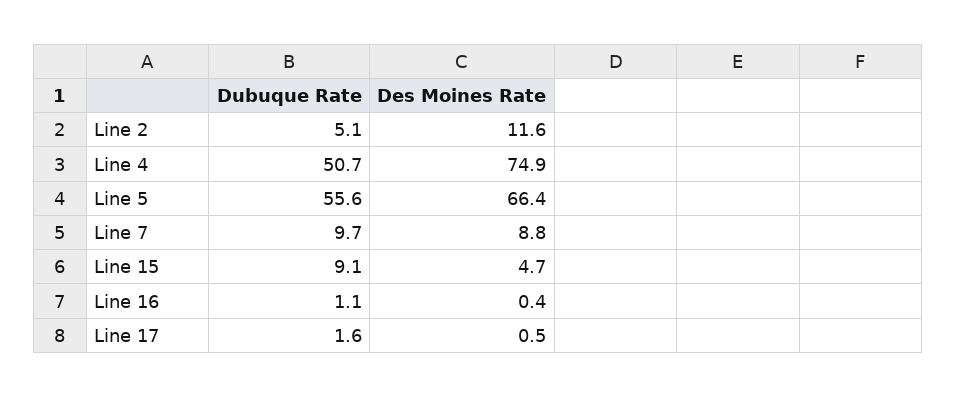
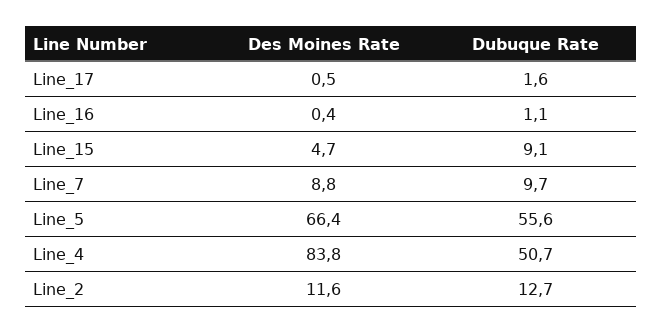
Dubuque Rate, Line 2: 5.1 -> 12.7
Des Moines Rate, Line 4: 74.9 -> 83.8

